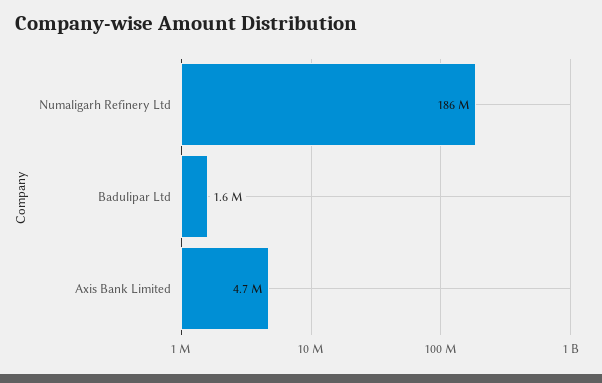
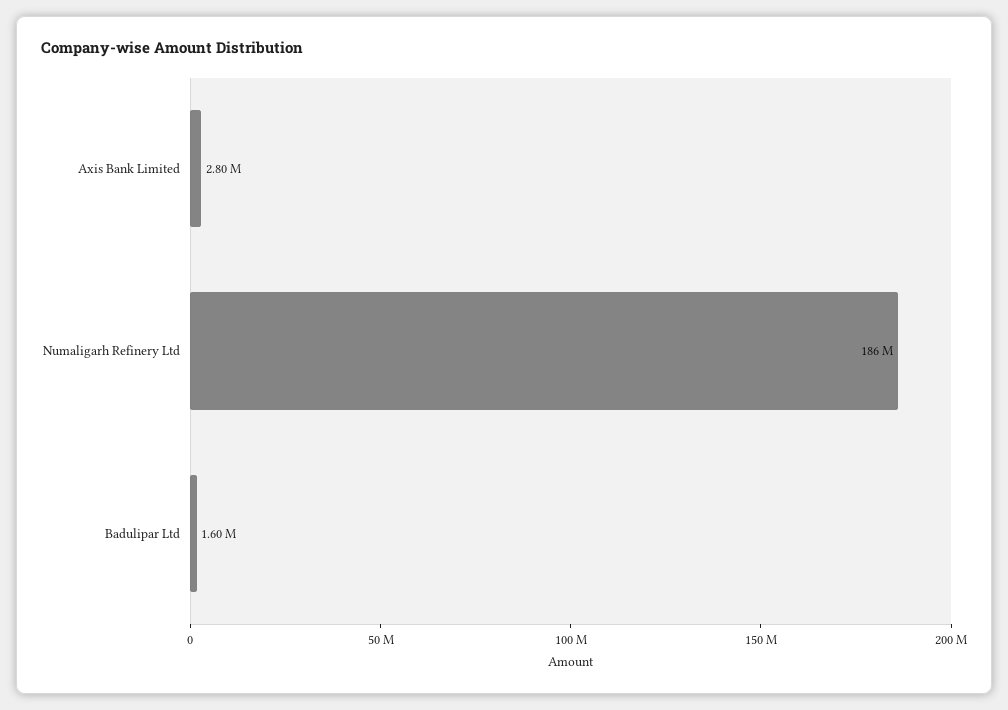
Axis Bank Limited: 4700000 -> 2800000

